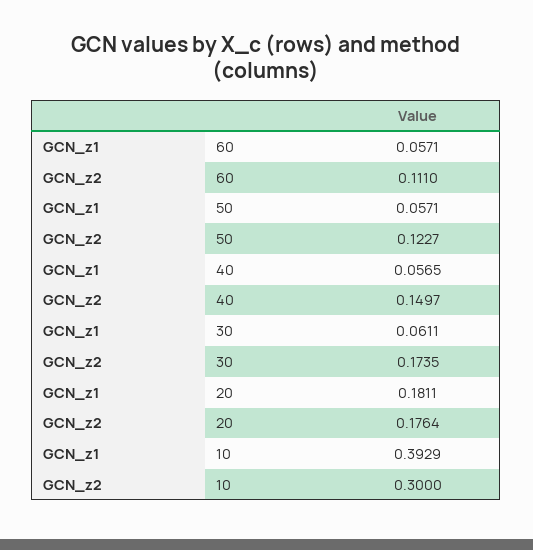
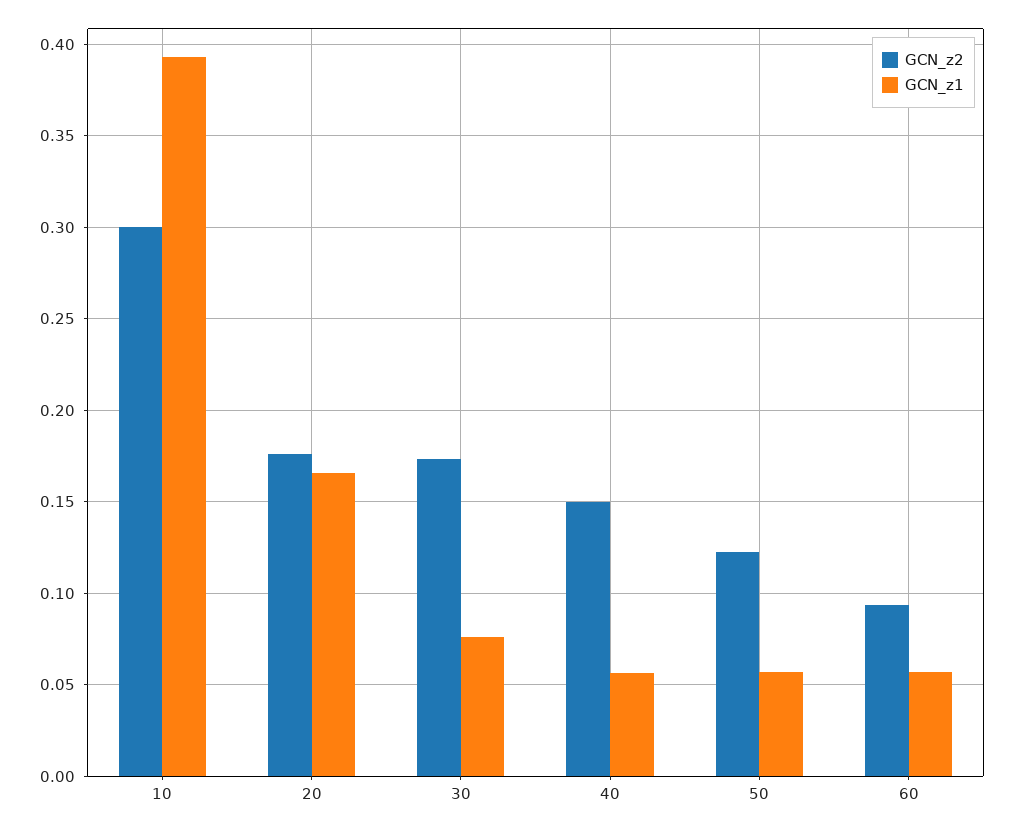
GCN_z2, 60: 0.111 -> 0.095
GCN_z1, 30: 0.0611 -> 0.075
GCN_z1, 20: 0.1811 -> 0.165

